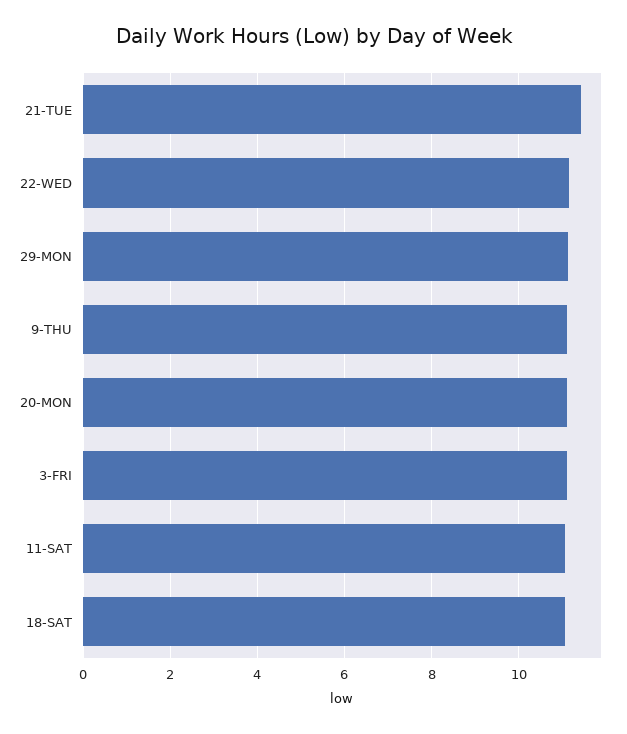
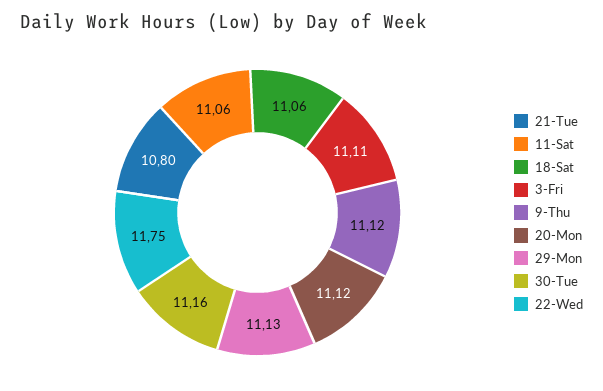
21-TUE: 11.4 -> 10.8
22-WED: 11.2 -> 11.75
30-Tue: none -> 11.16

